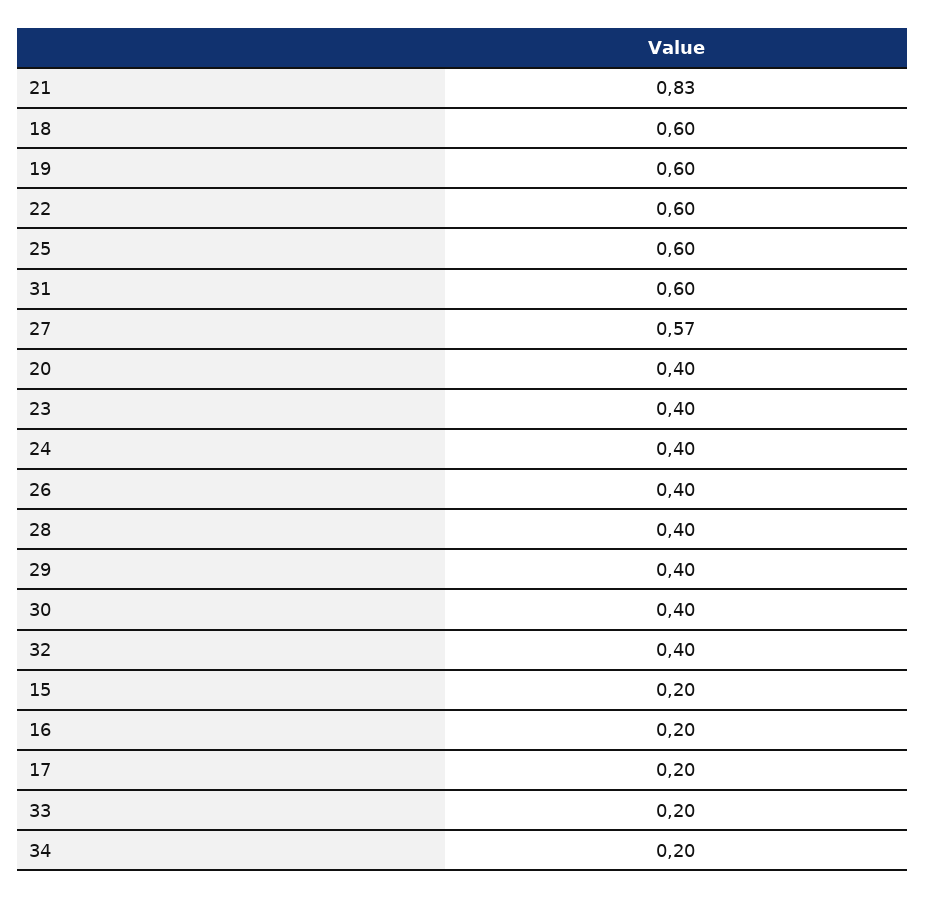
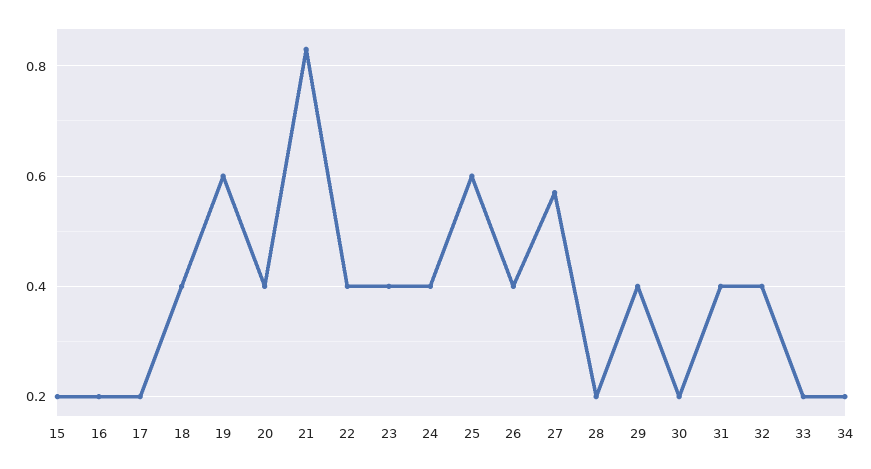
18: 0.6 -> 0.4
22: 0.6 -> 0.4
31: 0.6 -> 0.4
28: 0.4 -> 0.2
30: 0.4 -> 0.2

